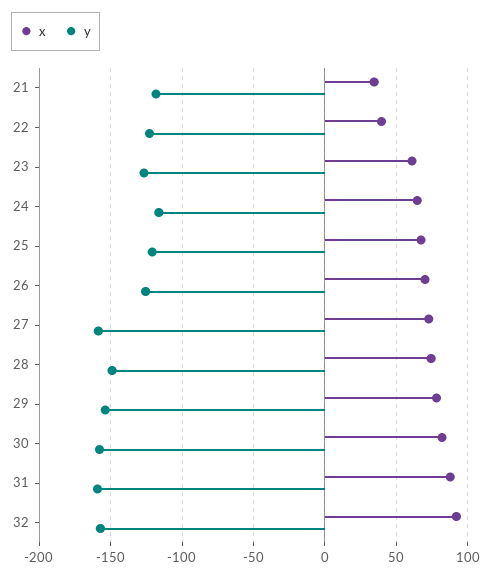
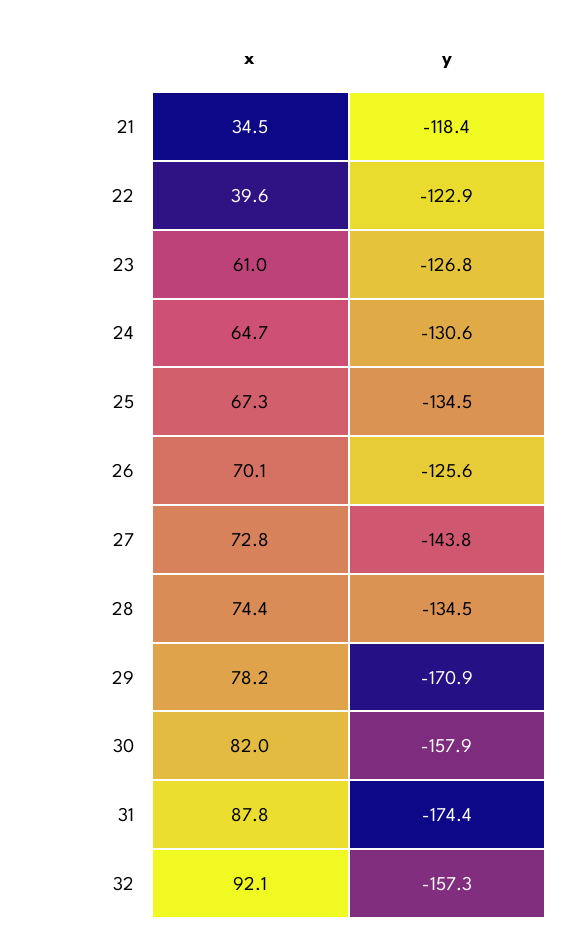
y, 24: -115 -> -130.6
y, 25: -120 -> -134.5
y, 27: -160 -> -143.8
y, 28: -150 -> -134.5
y, 29: -155 -> -170.9
y, 31: -160 -> -174.4

